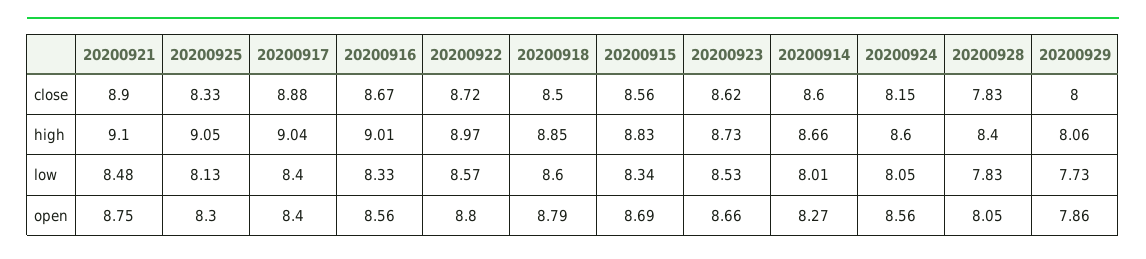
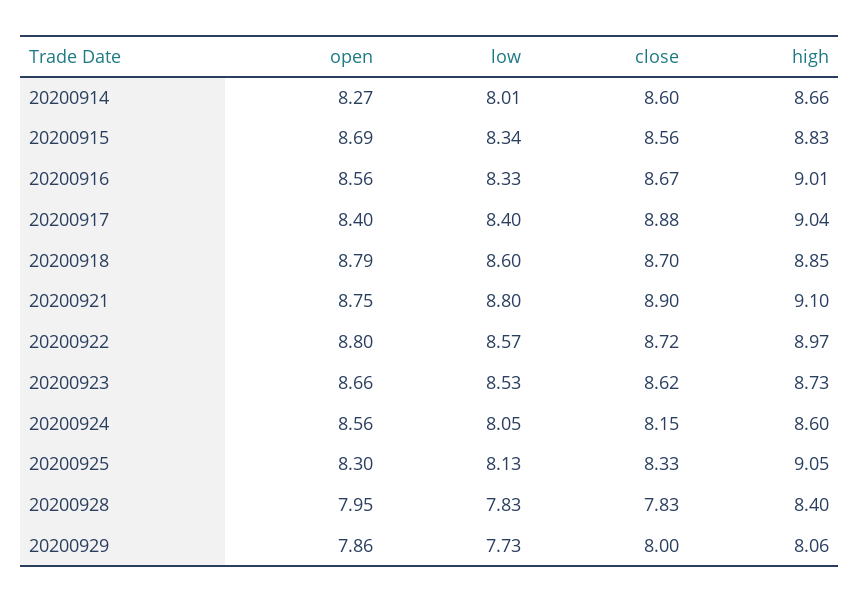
20200918, close: 8.5 -> 8.7
20200921, low: 8.48 -> 8.8
20200928, open: 8.05 -> 7.95

